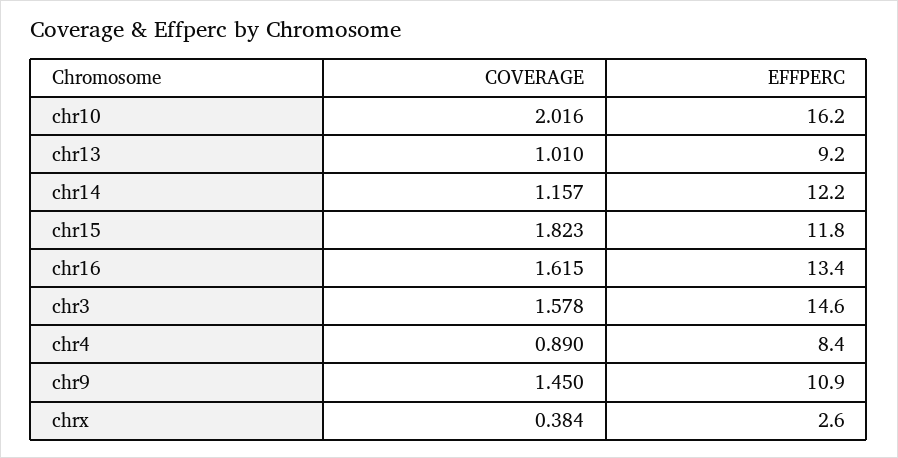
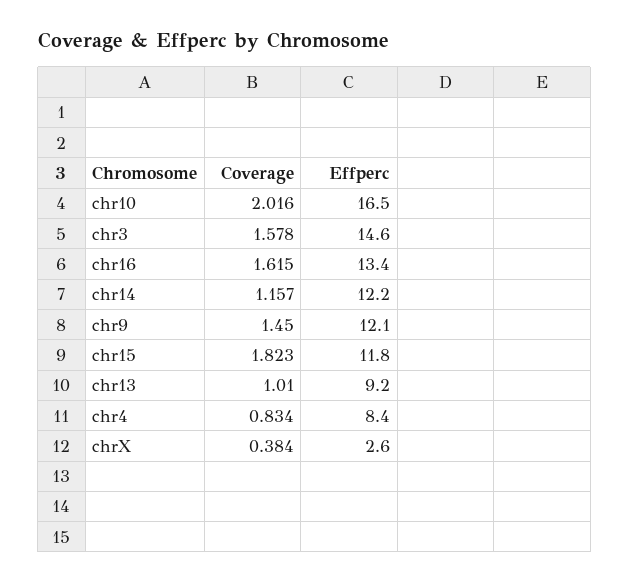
EFFPERC, chr10: 16.2 -> 16.5
COVERAGE, chr4: 0.89 -> 0.834
EFFPERC, chr9: 10.9 -> 12.1

